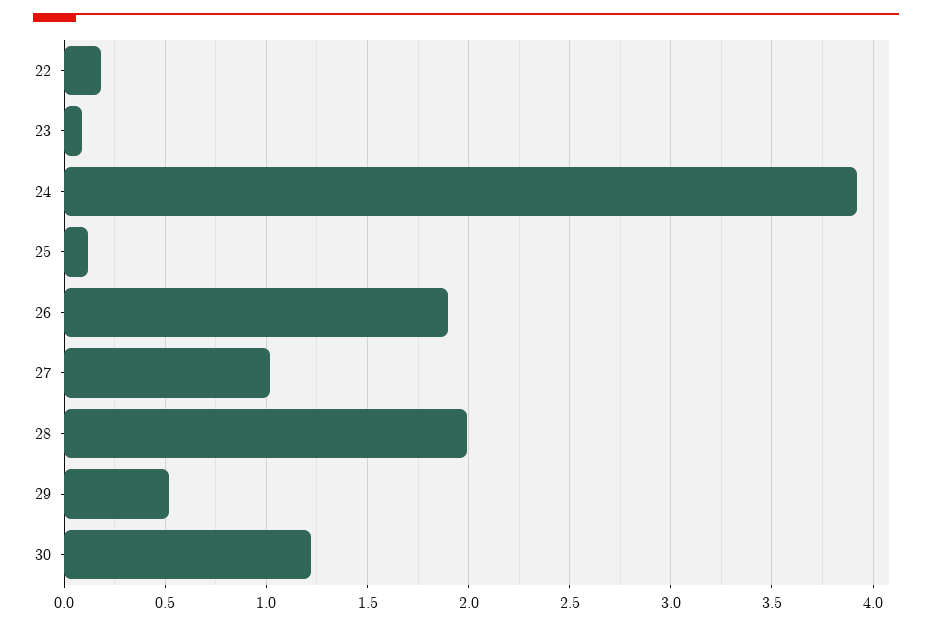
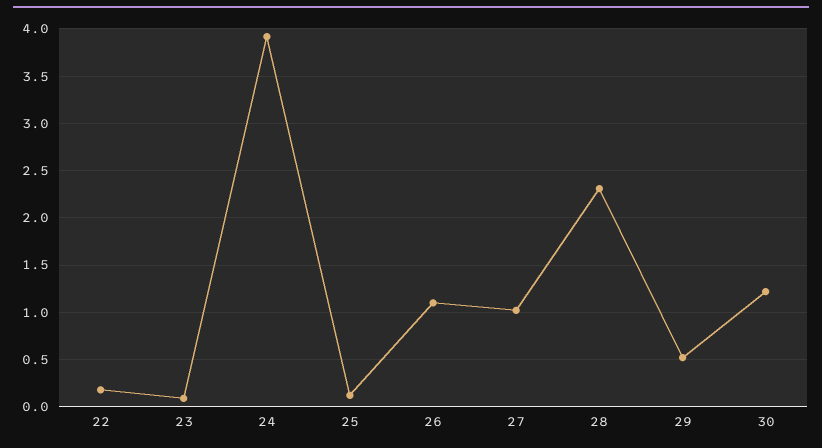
26: 1.9 -> 1.1
28: 2 -> 2.3

